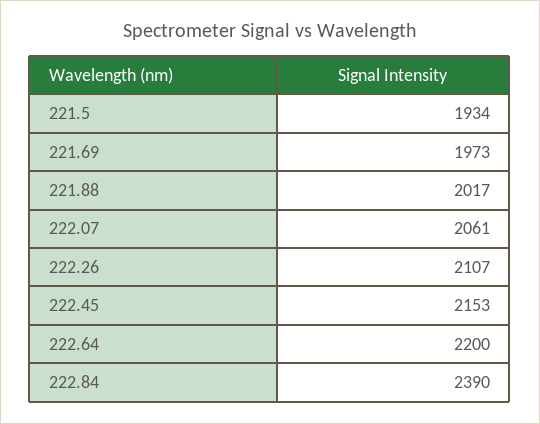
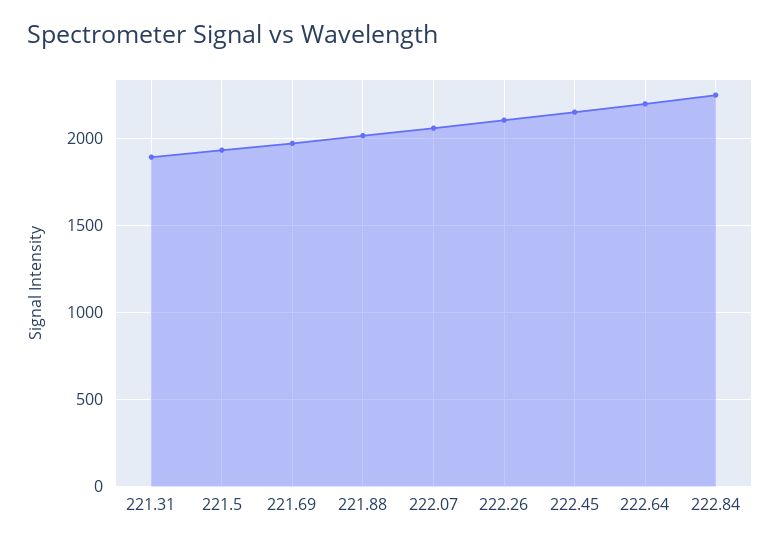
222.84: 2390 -> 2250
221.31: none -> 1900

